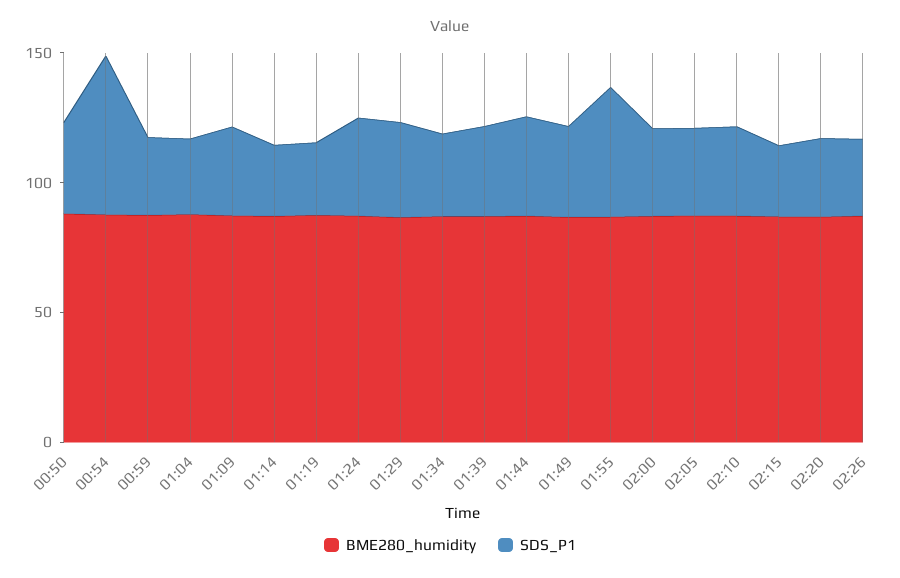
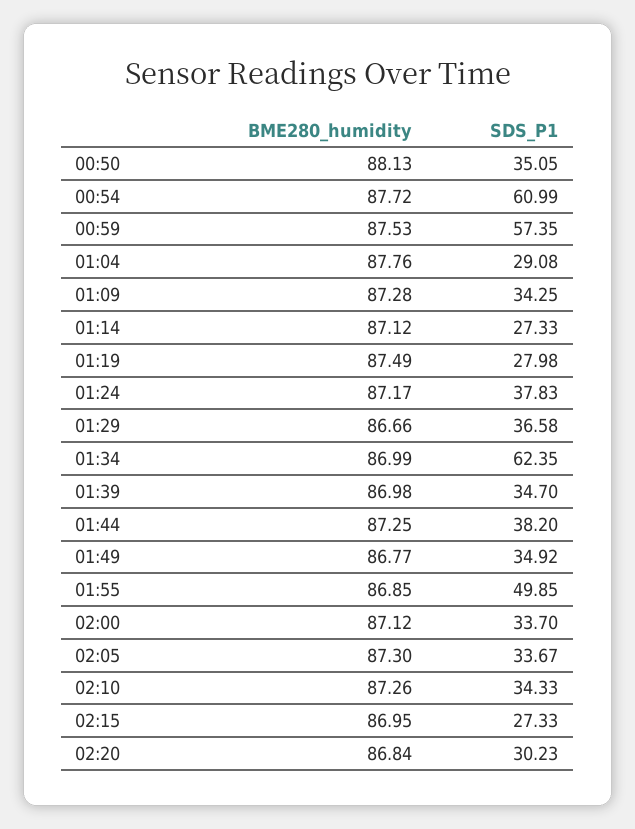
SDS_P1, 00:59: 30 -> 57.35
SDS_P1, 01:34: 30 -> 62.35
BME280_humidity, 02:26: 90 -> none
SDS_P1, 02:26: 30 -> none

